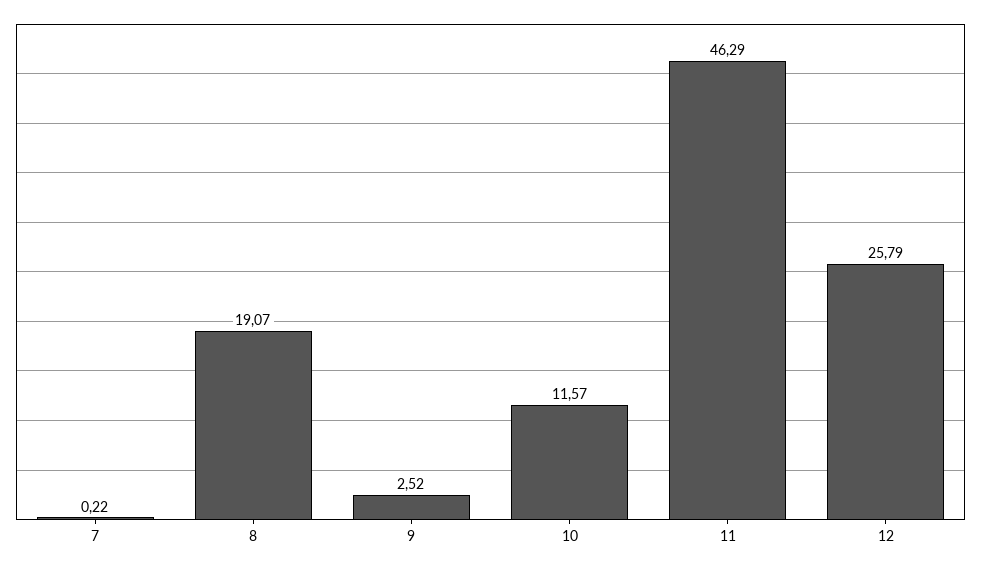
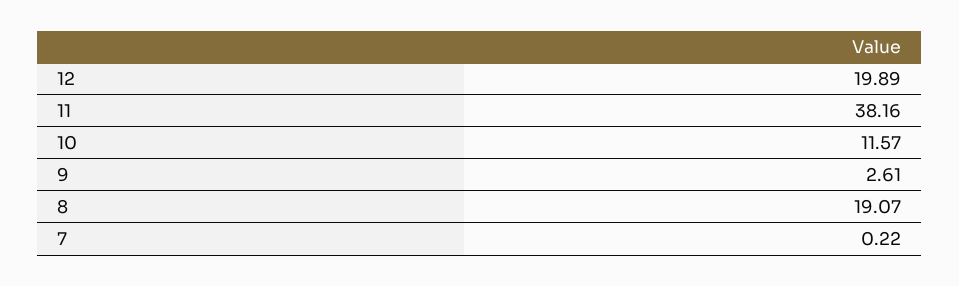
9: 2.52 -> 2.61
11: 46.29 -> 38.16
12: 25.79 -> 19.89

